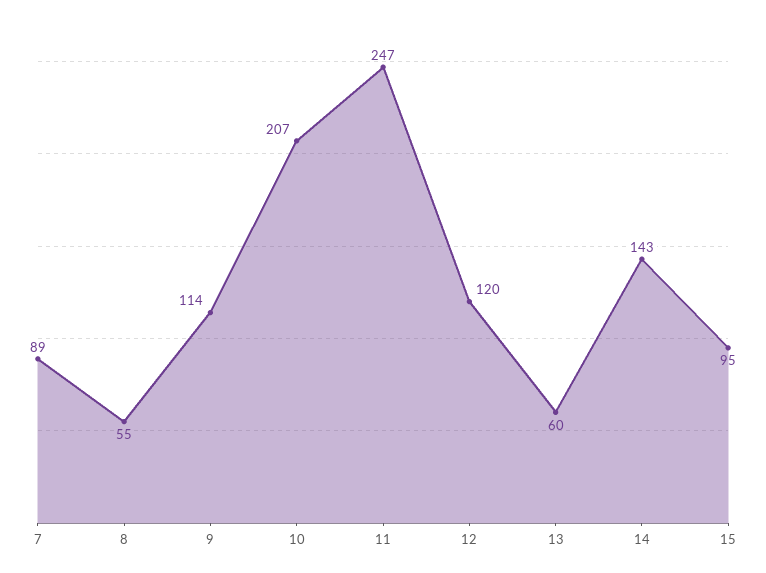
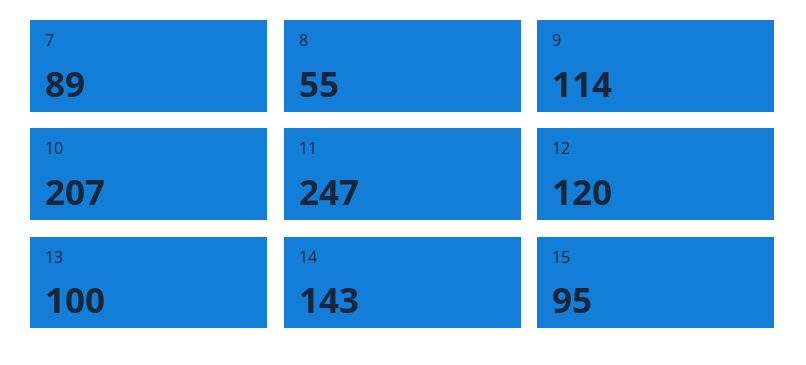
13: 60 -> 100

